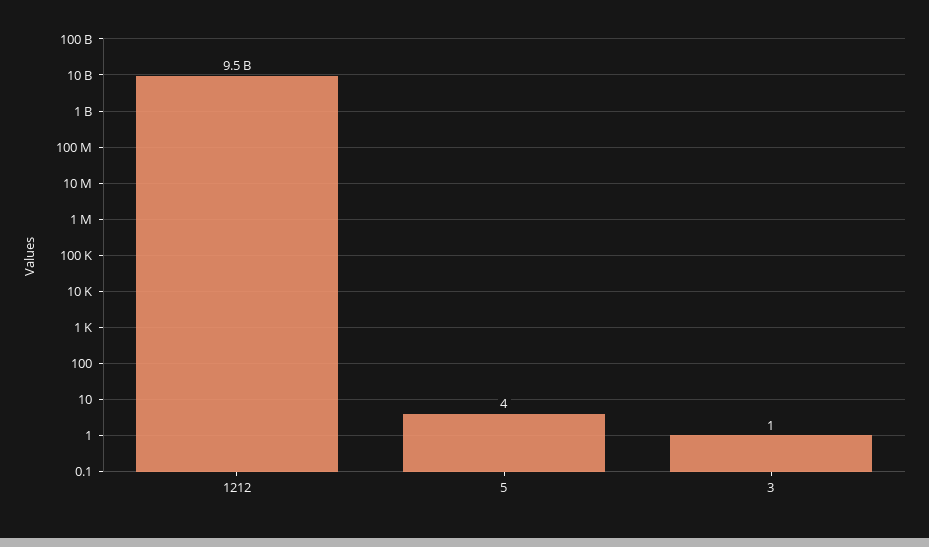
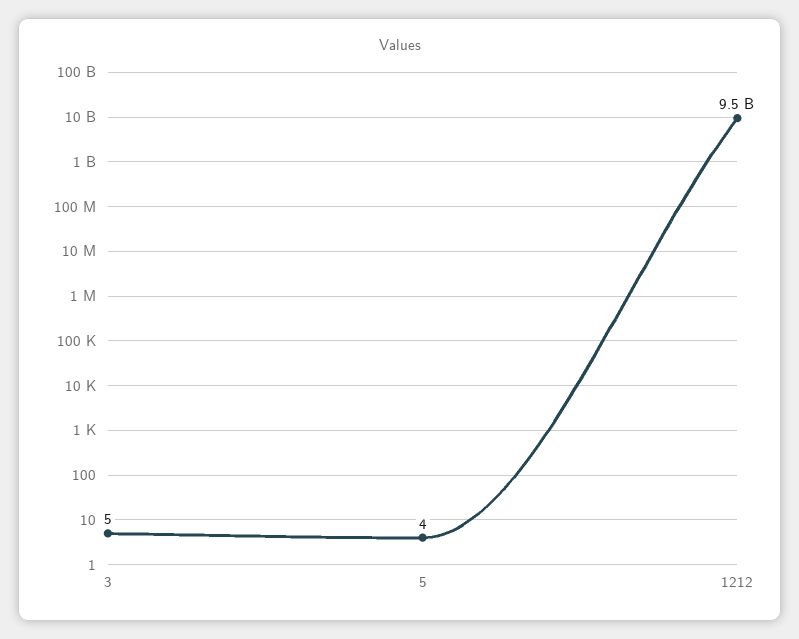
3: 1 -> 5

